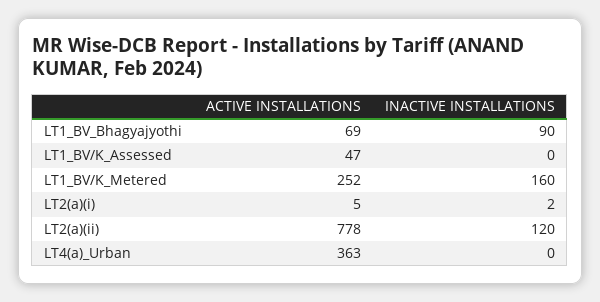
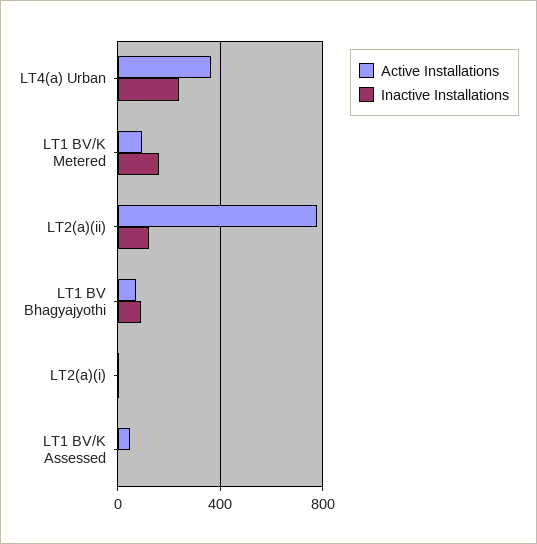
ACTIVE INSTALLATIONS, LT1_BV/K_Metered: 252 -> 100
INACTIVE INSTALLATIONS, LT4(a)_Urban: 0 -> 250

